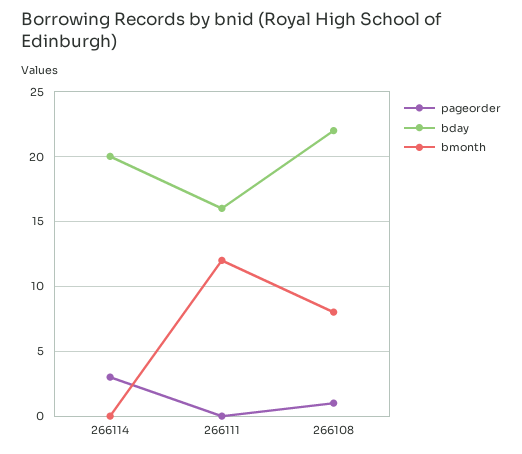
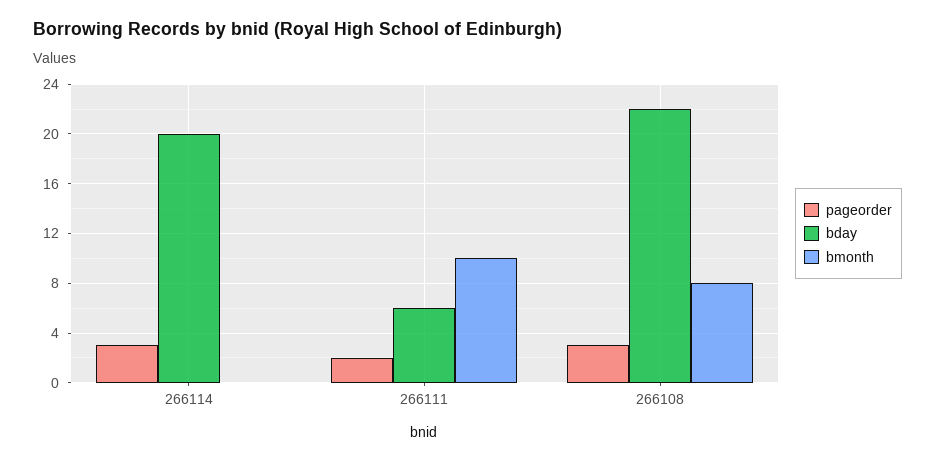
pageorder, 266111: 0 -> 2
bday, 266111: 16 -> 6
bmonth, 266111: 12 -> 10
pageorder, 266108: 1 -> 3

